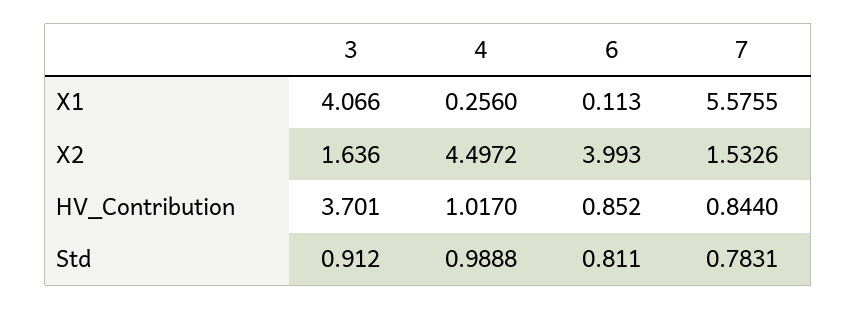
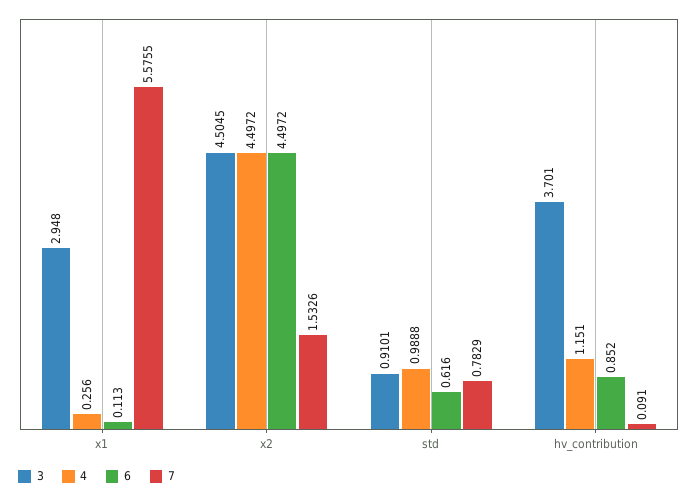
3, X1: 4.066 -> 2.948
3, X2: 1.636 -> 4.5045
6, X2: 3.993 -> 4.4972
4, HV_Contribution: 1.017 -> 1.151
7, HV_Contribution: 0.844 -> 0.091
3, Std: 0.912 -> 0.9101
6, Std: 0.811 -> 0.616
7, Std: 0.7831 -> 0.7829

